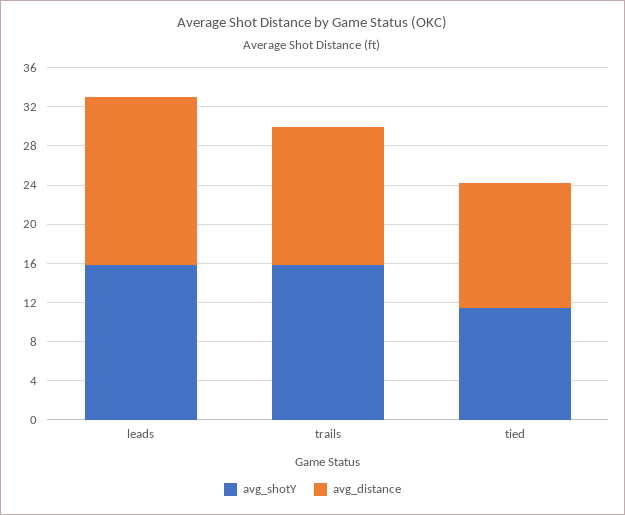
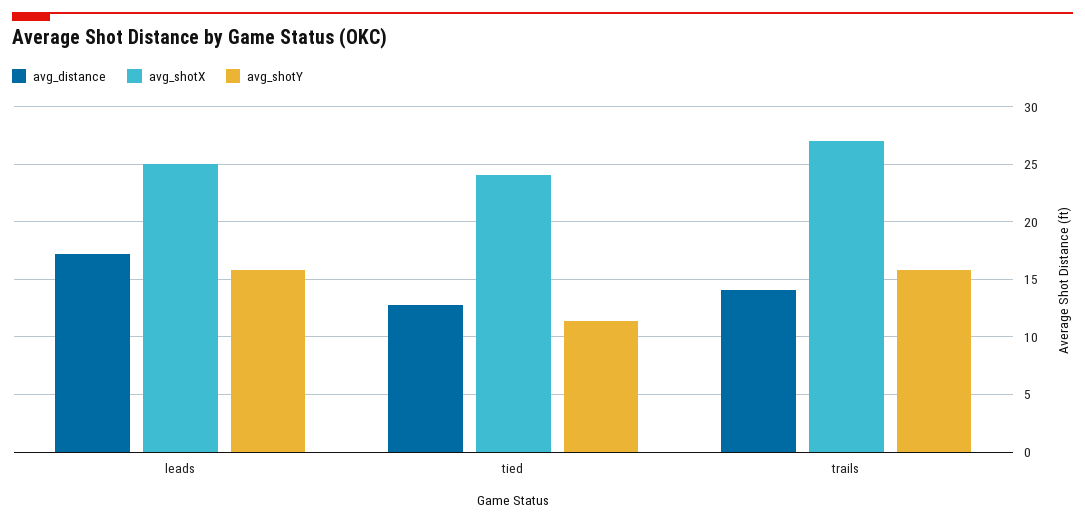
avg_shotX, leads: none -> 25
avg_shotX, tied: none -> 24
avg_shotX, trails: none -> 27

